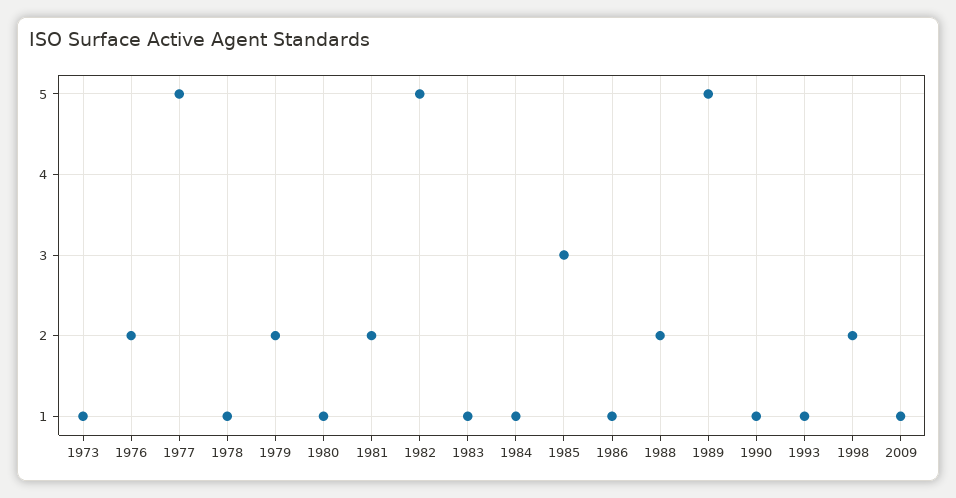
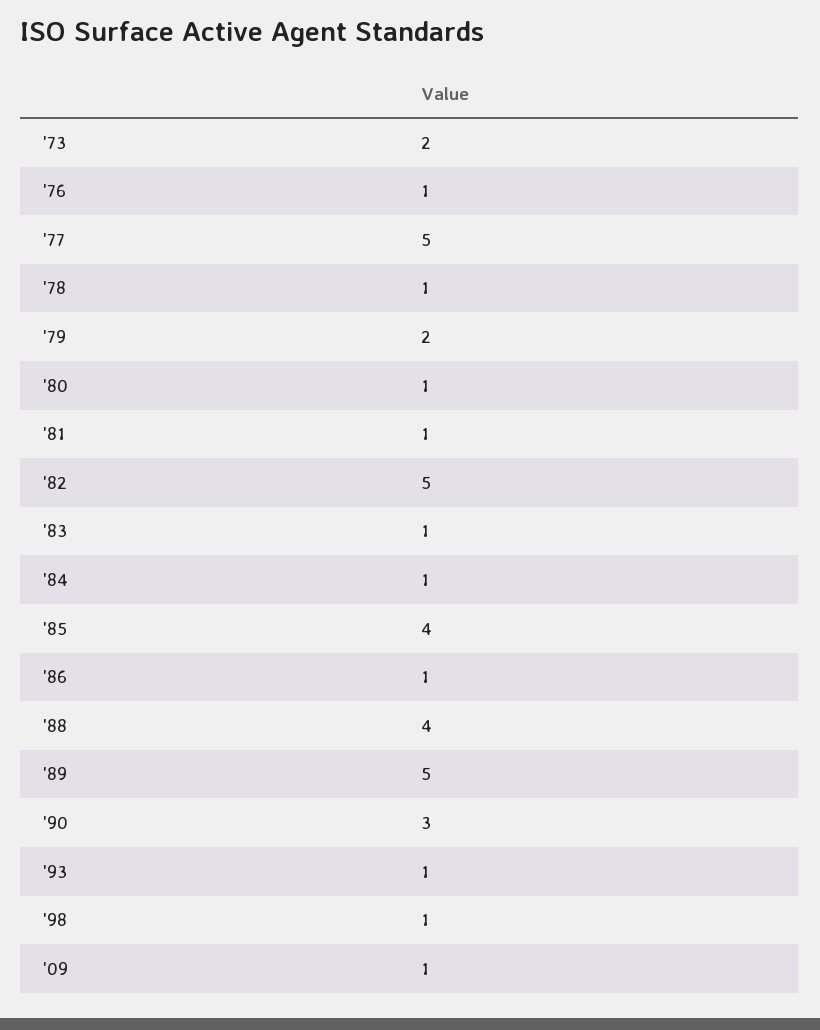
1973: 1 -> 2
1976: 2 -> 1
1981: 2 -> 1
1985: 3 -> 4
1988: 2 -> 4
1990: 1 -> 3
1998: 2 -> 1

